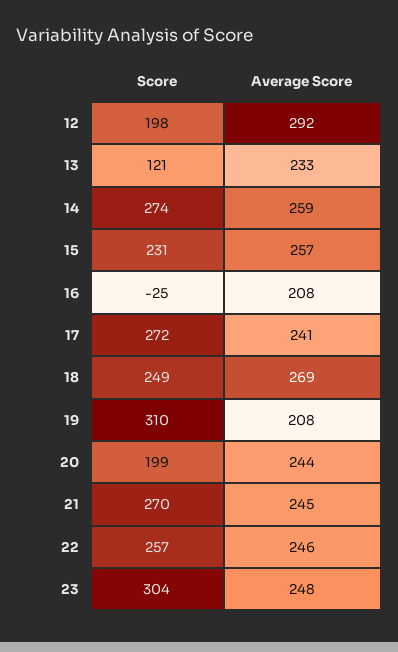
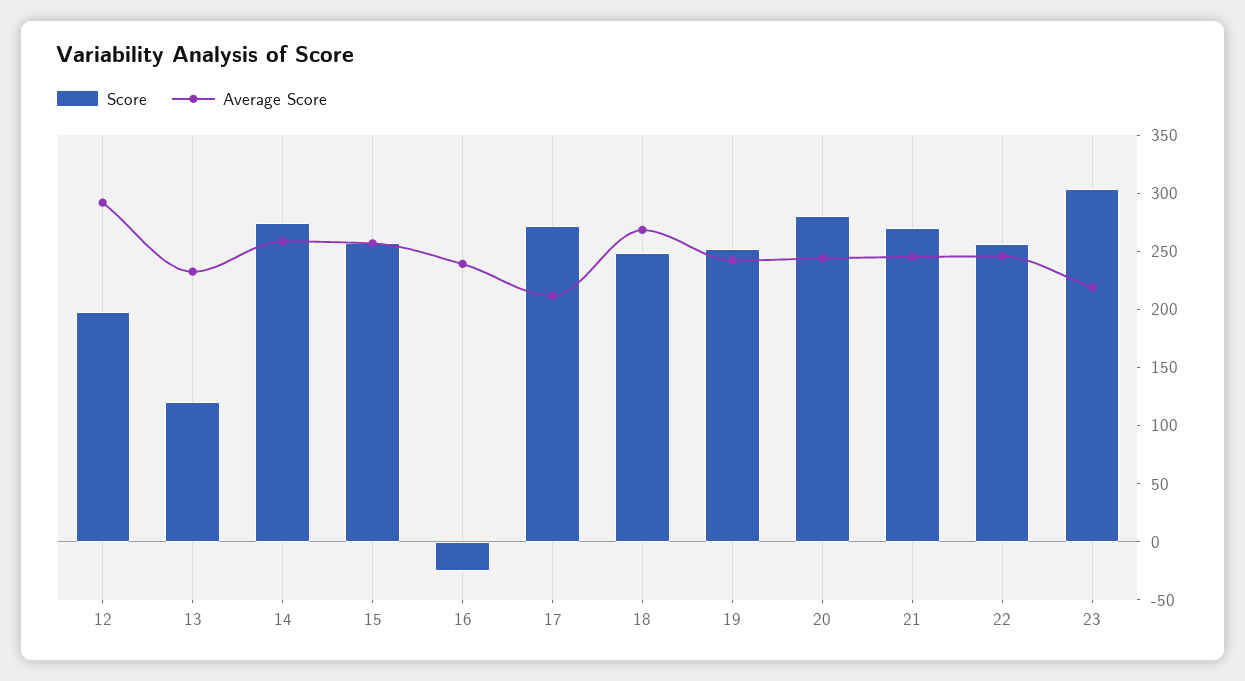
Score, 15: 231 -> 260
Average Score, 16: 208 -> 240
Average Score, 17: 241 -> 210
Score, 19: 310 -> 250
Average Score, 19: 208 -> 240
Score, 20: 199 -> 280
Average Score, 23: 248 -> 220

